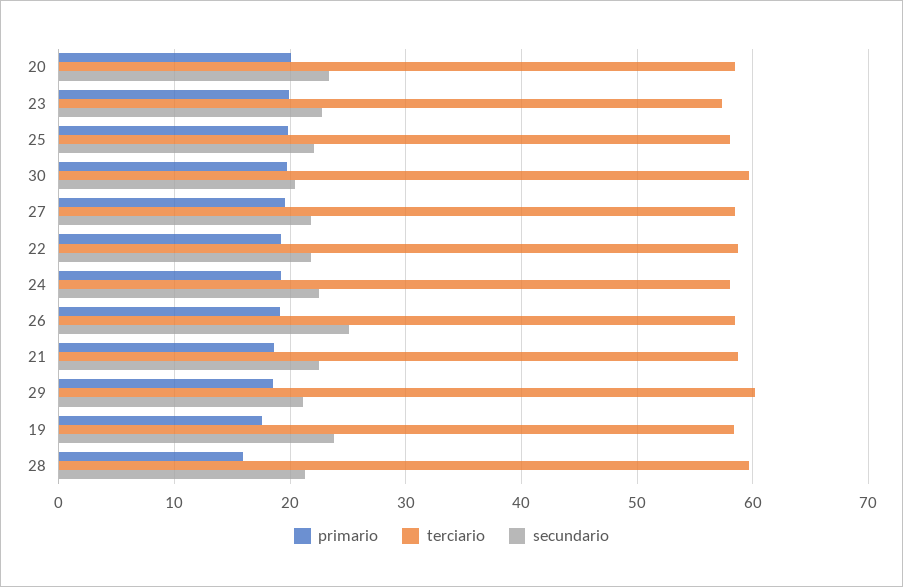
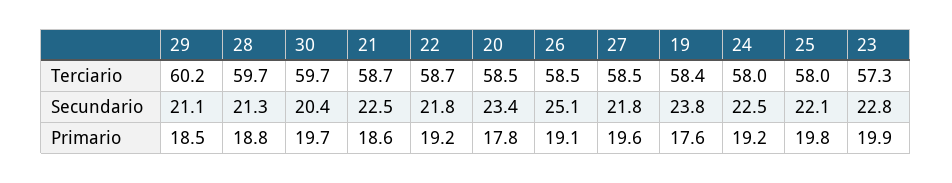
primario, 20: 20 -> 17.8
primario, 28: 16 -> 18.8

